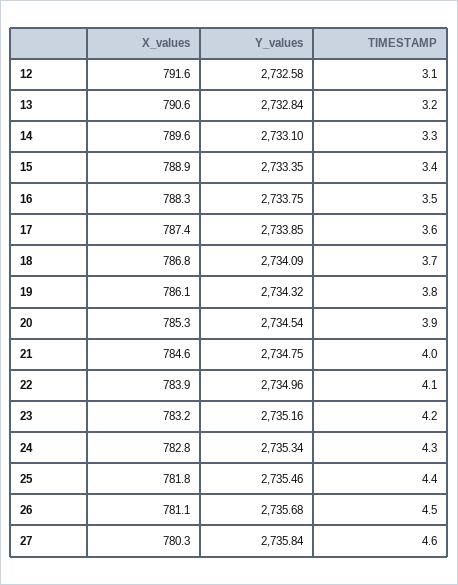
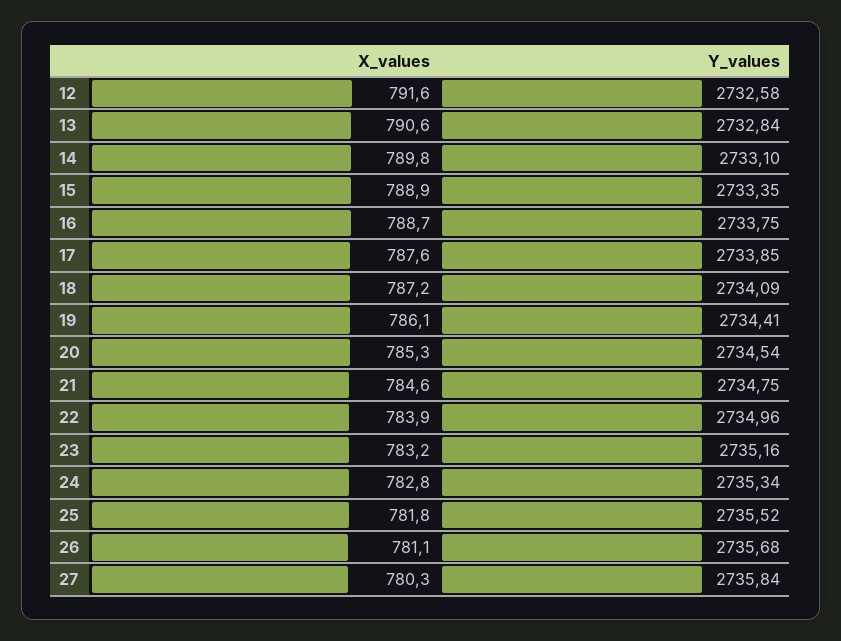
TIMESTAMP, 12: 3.1 -> none
TIMESTAMP, 13: 3.2 -> none
X_values, 14: 789.6 -> 789.8
TIMESTAMP, 14: 3.3 -> none
TIMESTAMP, 15: 3.4 -> none
X_values, 16: 788.3 -> 788.7
TIMESTAMP, 16: 3.5 -> none
X_values, 17: 787.4 -> 787.6
TIMESTAMP, 17: 3.6 -> none
X_values, 18: 786.8 -> 787.2
TIMESTAMP, 18: 3.7 -> none
Y_values, 19: 2734.32 -> 2734.41
TIMESTAMP, 19: 3.8 -> none
TIMESTAMP, 20: 3.9 -> none
TIMESTAMP, 21: 4 -> none
TIMESTAMP, 22: 4.1 -> none
TIMESTAMP, 23: 4.2 -> none
TIMESTAMP, 24: 4.3 -> none
Y_values, 25: 2735.46 -> 2735.52
TIMESTAMP, 25: 4.4 -> none
TIMESTAMP, 26: 4.5 -> none
TIMESTAMP, 27: 4.6 -> none

